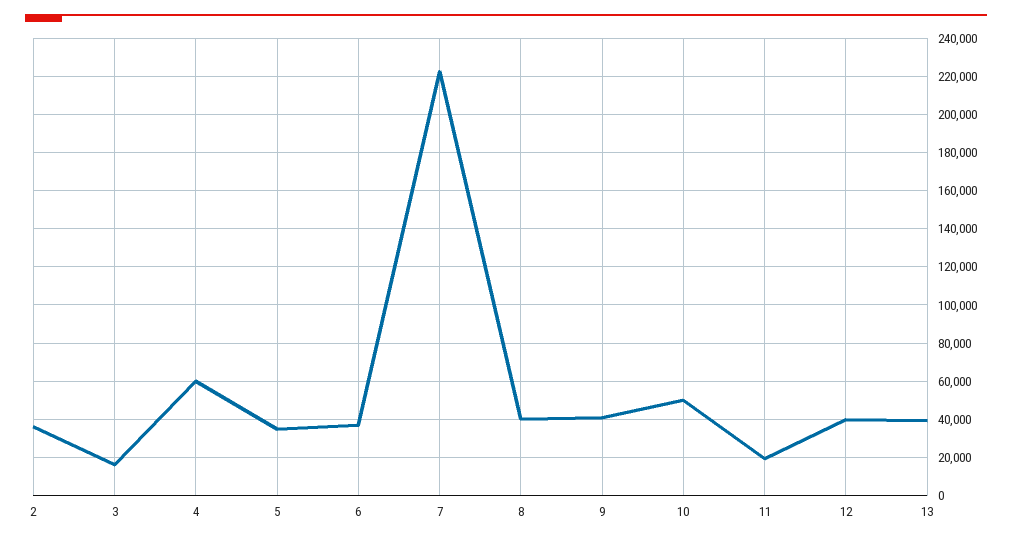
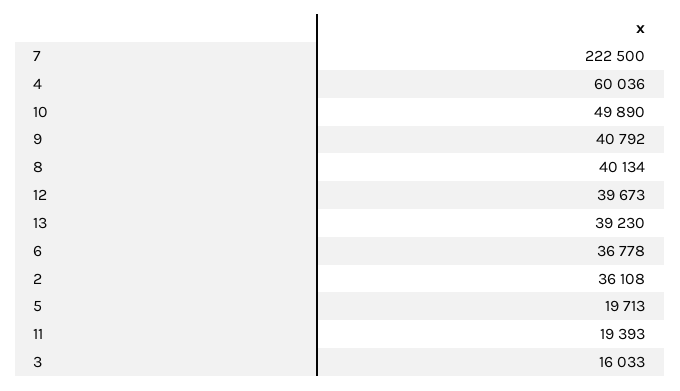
5: 35000 -> 19713

